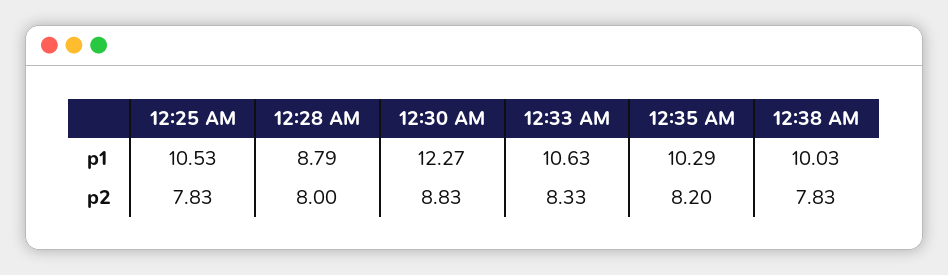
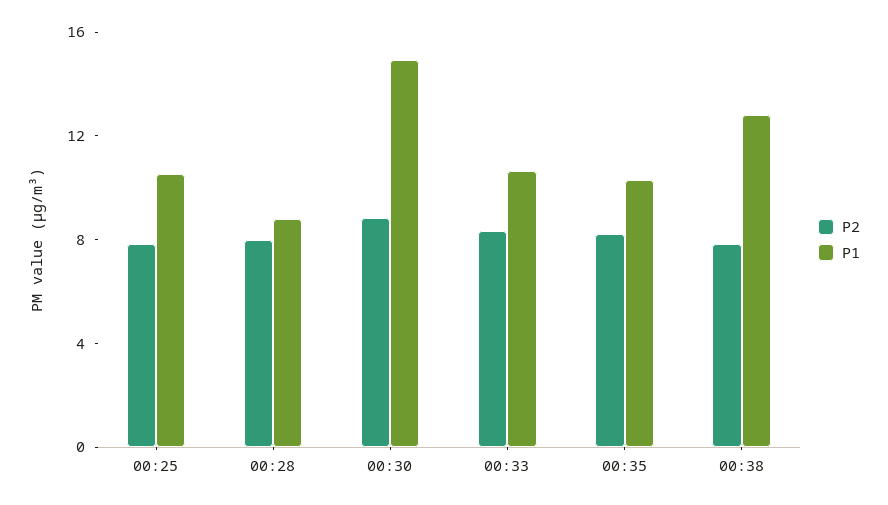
p1, 12:30 AM: 12.27 -> 15
p1, 12:38 AM: 10.03 -> 13

